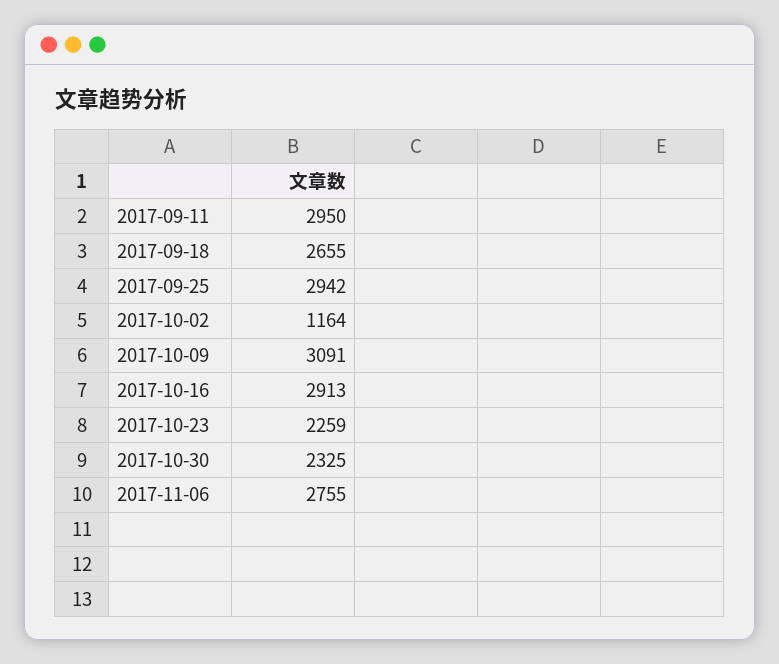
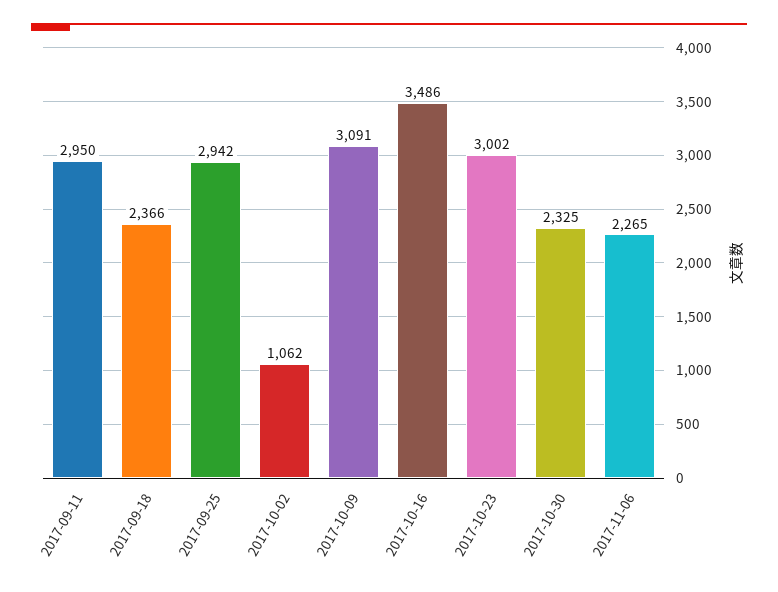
2017-09-18: 2655 -> 2366
2017-10-02: 1164 -> 1062
2017-10-16: 2913 -> 3486
2017-10-23: 2259 -> 3002
2017-11-06: 2755 -> 2265

